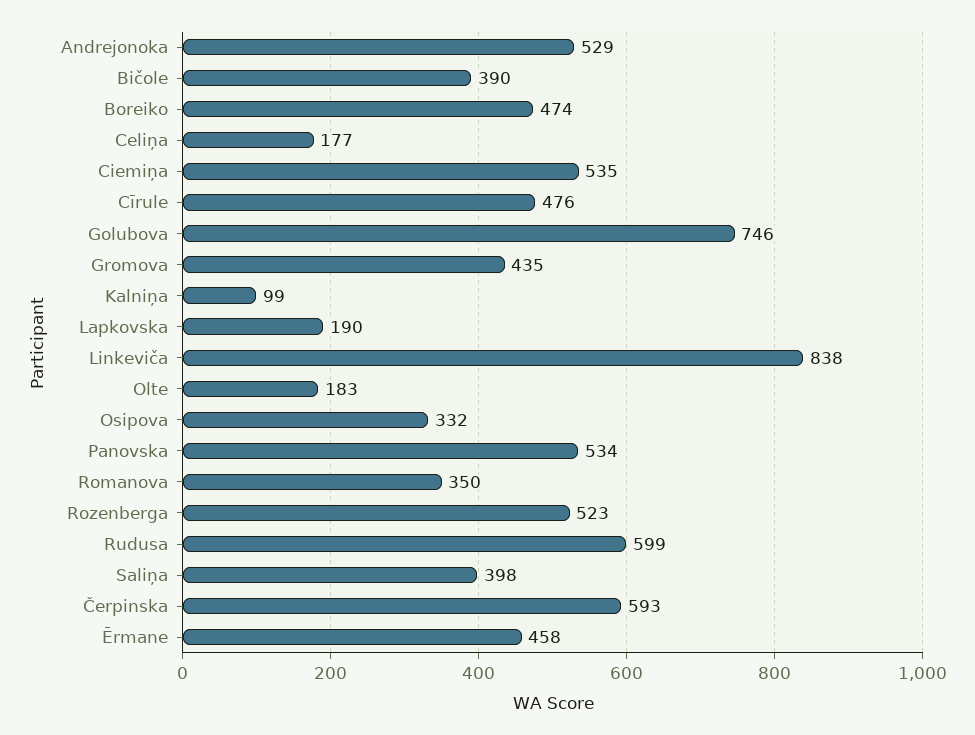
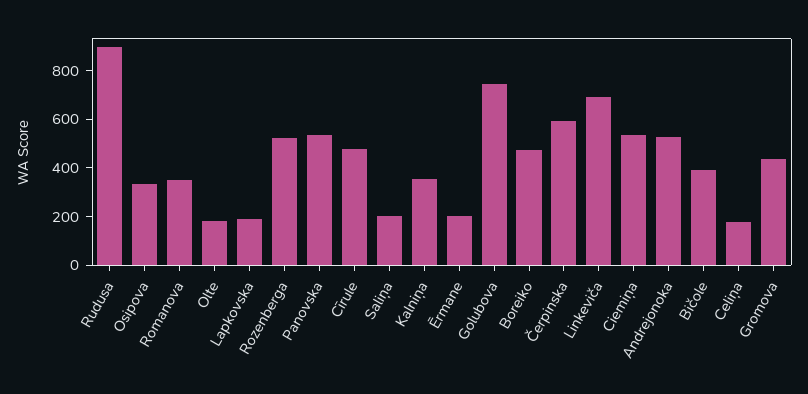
Kalniņa: 99 -> 350
Linkeviča: 838 -> 700
Rudusa: 599 -> 900
Saliņa: 398 -> 200
Ērmane: 458 -> 200

